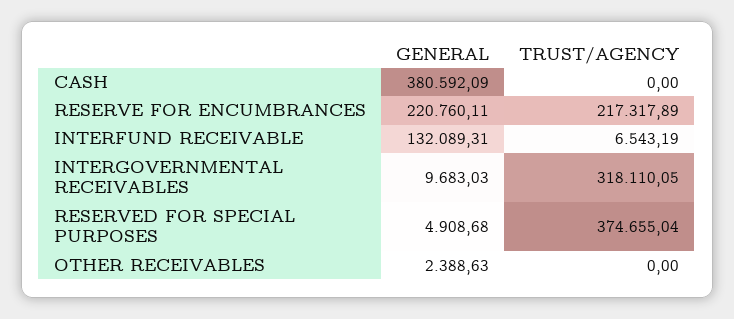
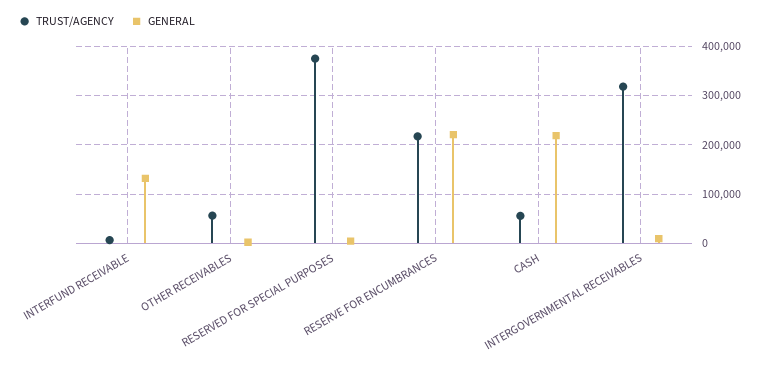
GENERAL, CASH: 380592.09 -> 220000
TRUST/AGENCY, CASH: 0 -> 60000
TRUST/AGENCY, OTHER RECEIVABLES: 0 -> 60000

